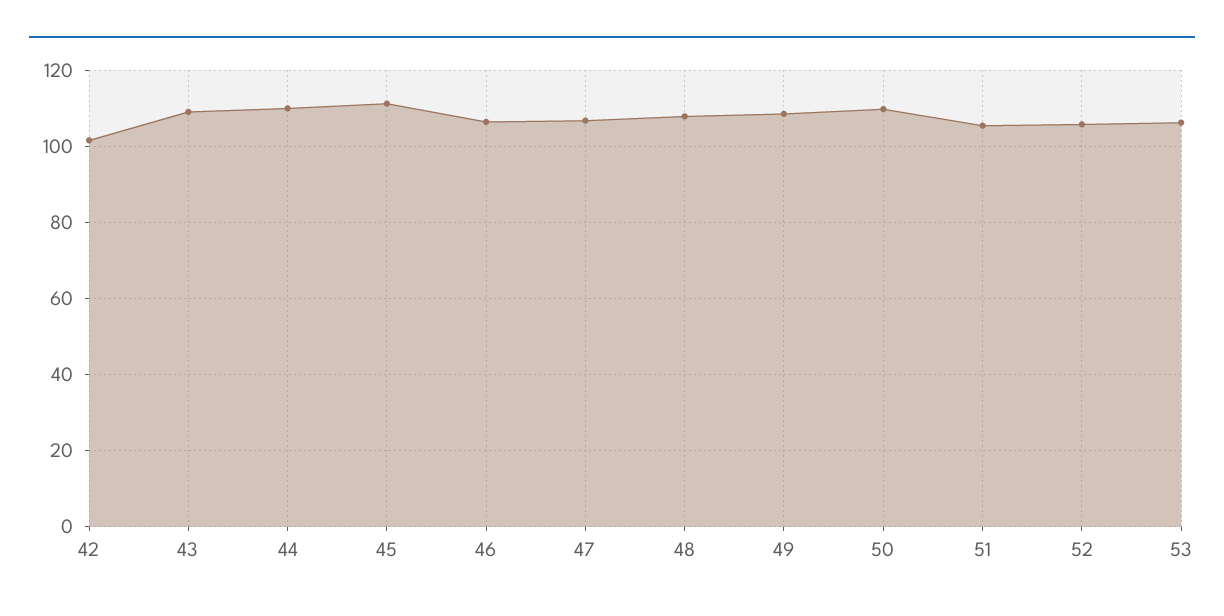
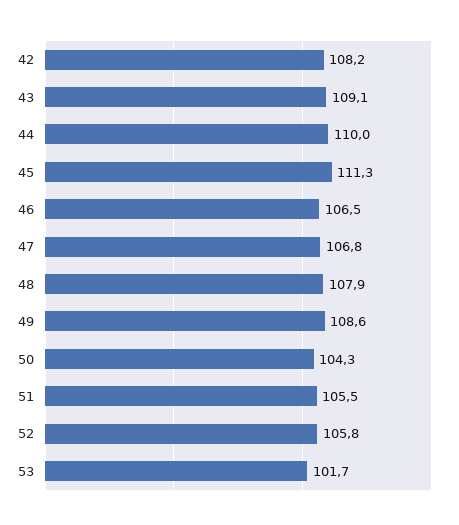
42: 102 -> 108.2
50: 110 -> 104.3
53: 106 -> 101.7

